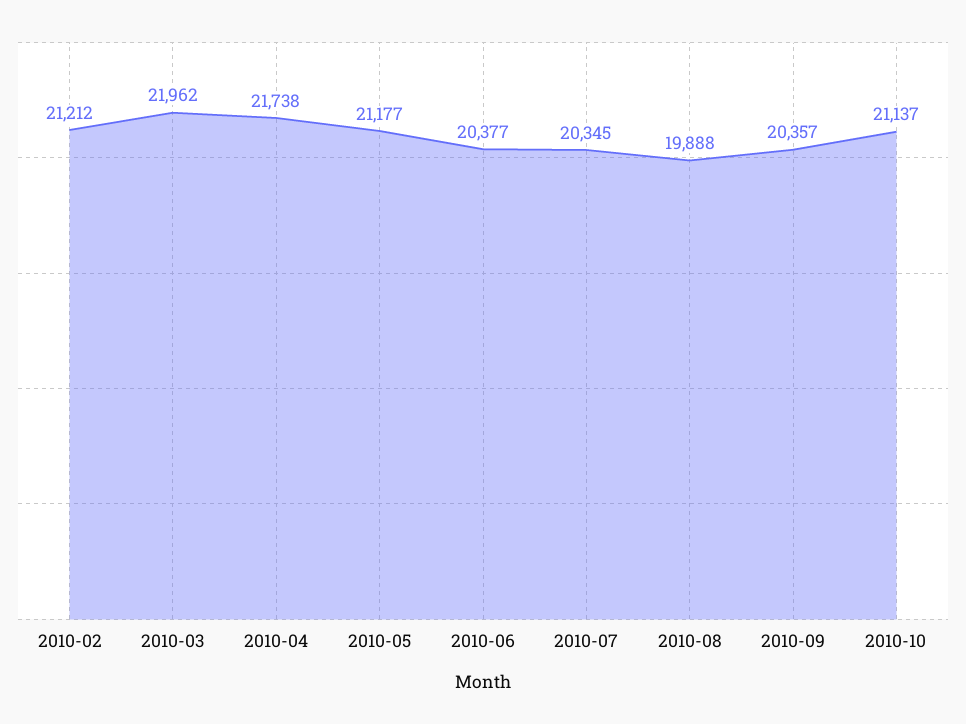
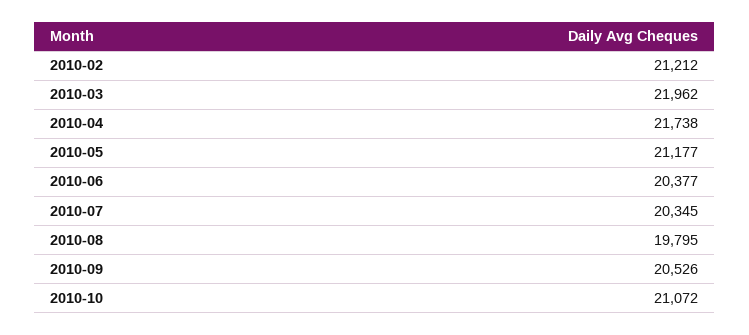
2010-08: 19888 -> 19795
2010-09: 20357 -> 20526
2010-10: 21137 -> 21072

